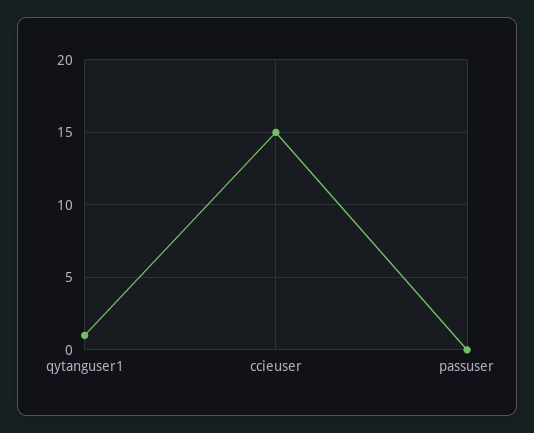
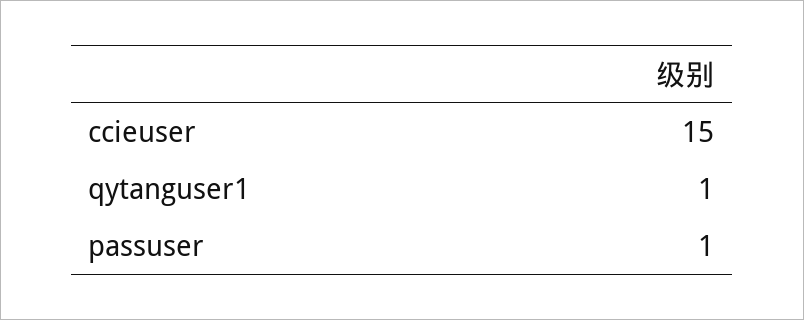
passuser: 0 -> 1

